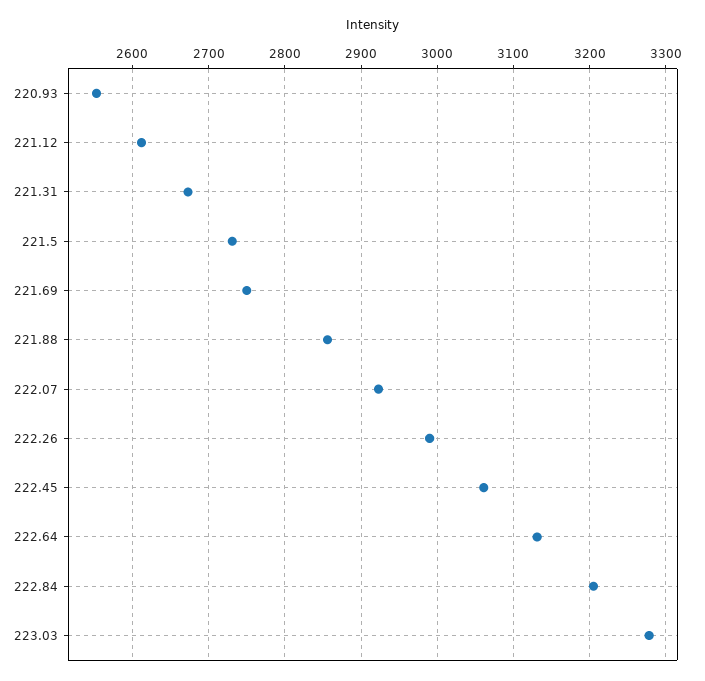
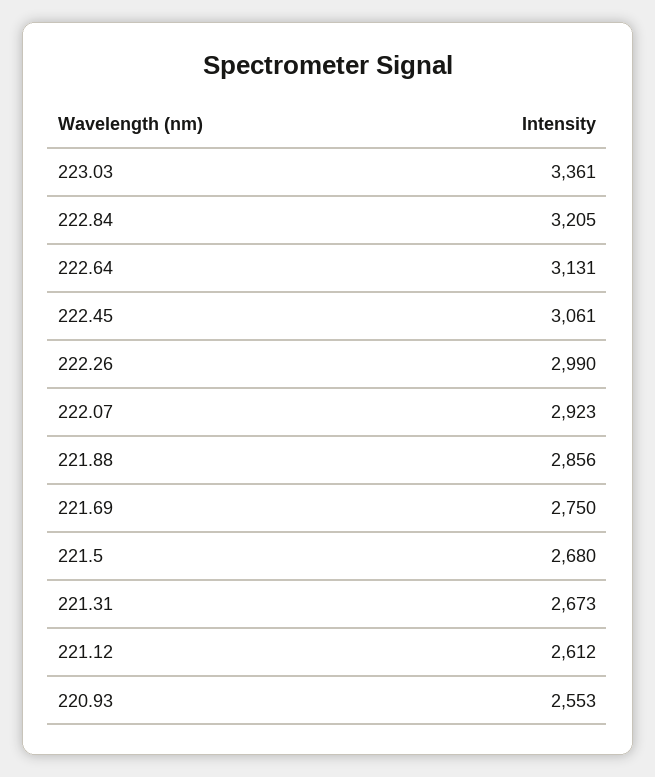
221.5: 2730 -> 2680
223.03: 3280 -> 3361

